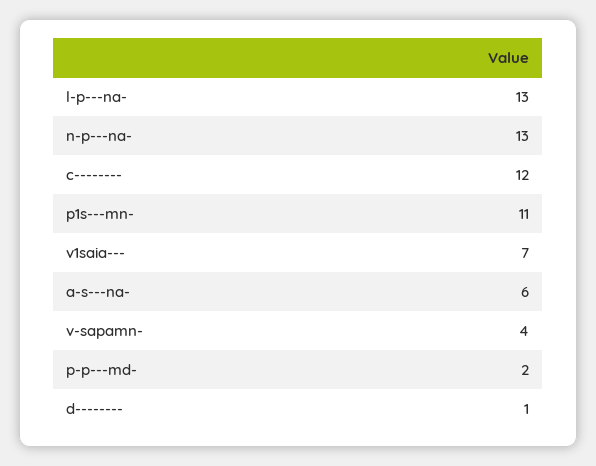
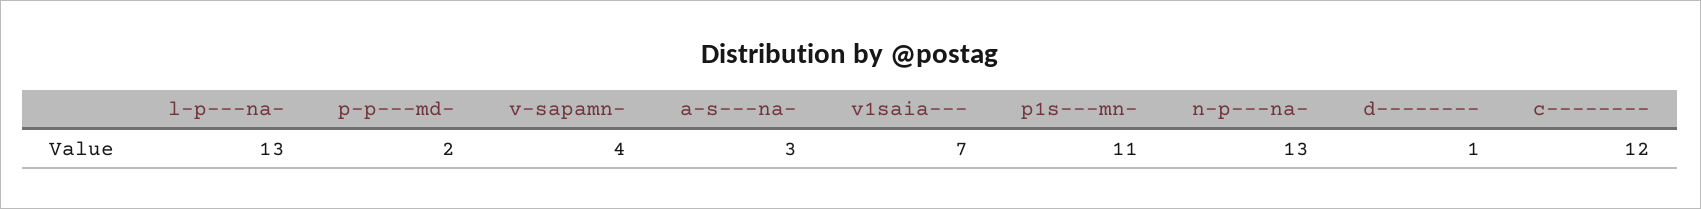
a-s---na-: 6 -> 3

